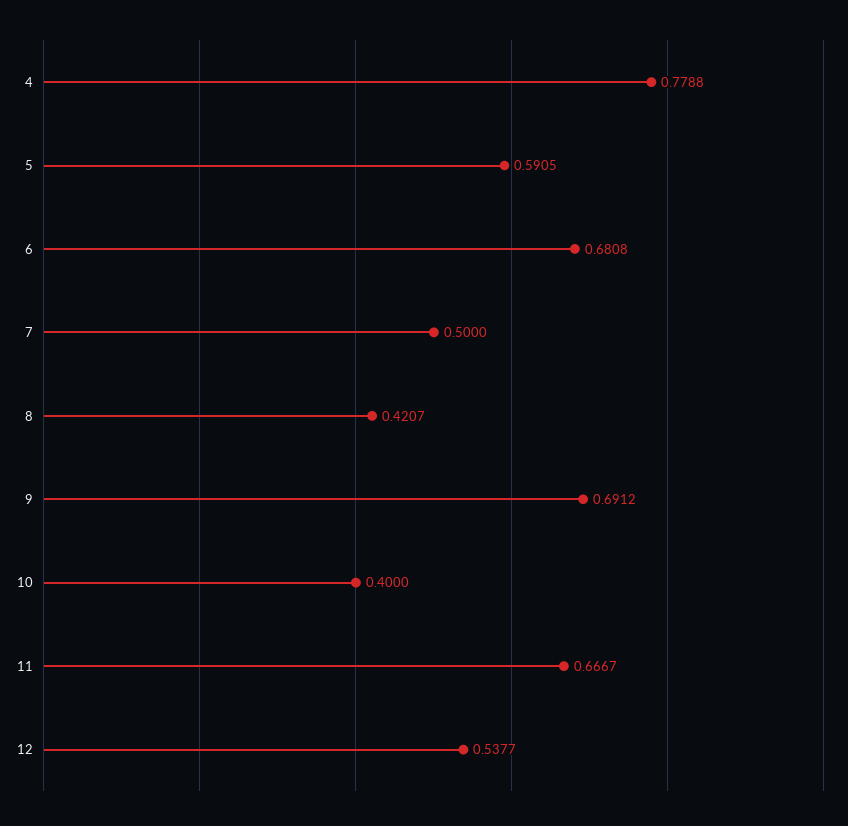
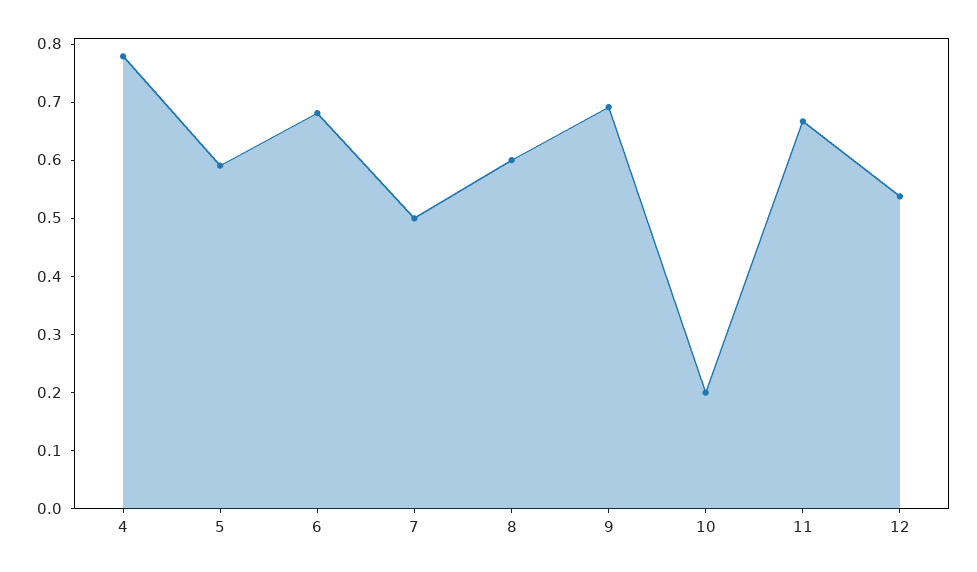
8: 0.4207 -> 0.6
10: 0.4 -> 0.2

